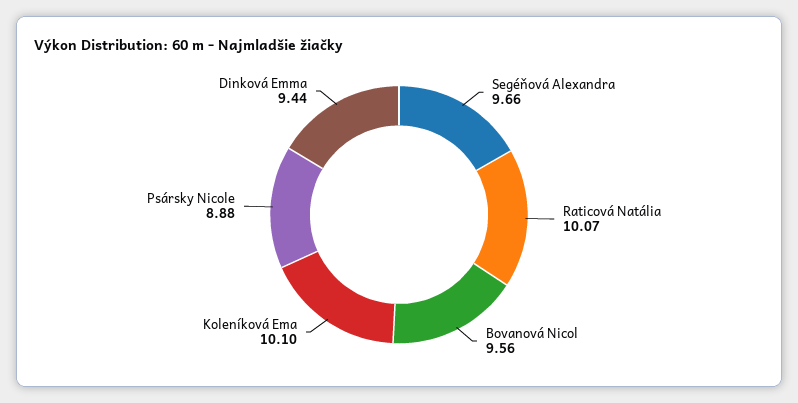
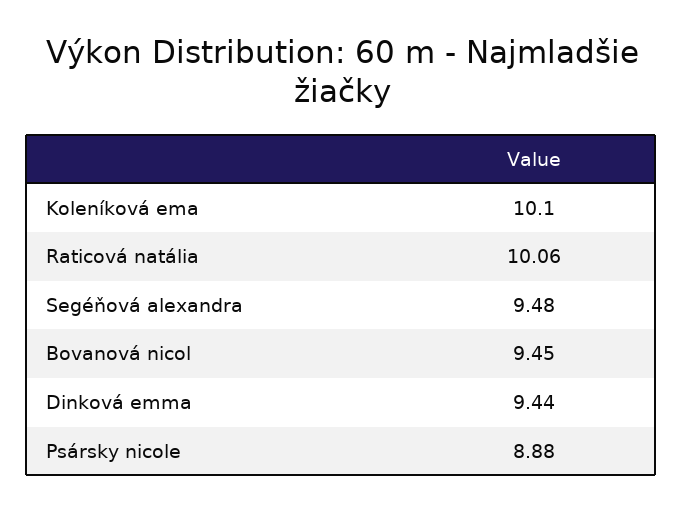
Segéňová Alexandra: 9.66 -> 9.48
Raticová Natália: 10.07 -> 10.06
Bovanová Nicol: 9.56 -> 9.45

